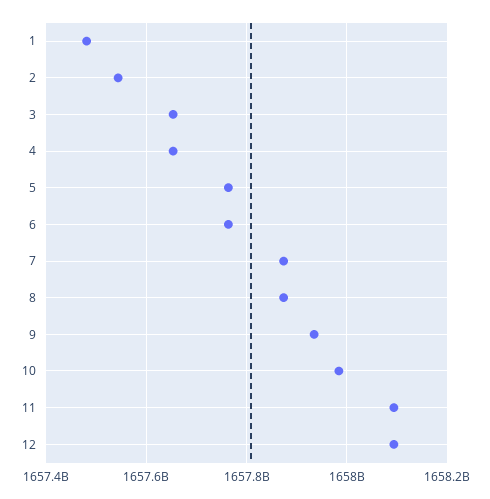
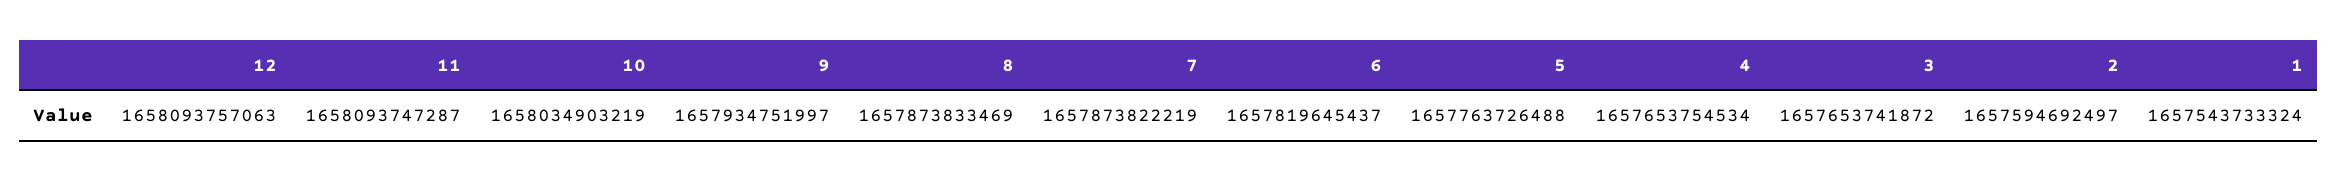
1: 1657480000000 -> 1657543733324
2: 1657540000000 -> 1657594692497
6: 1657760000000 -> 1657819645437
10: 1657980000000 -> 1658034903219

